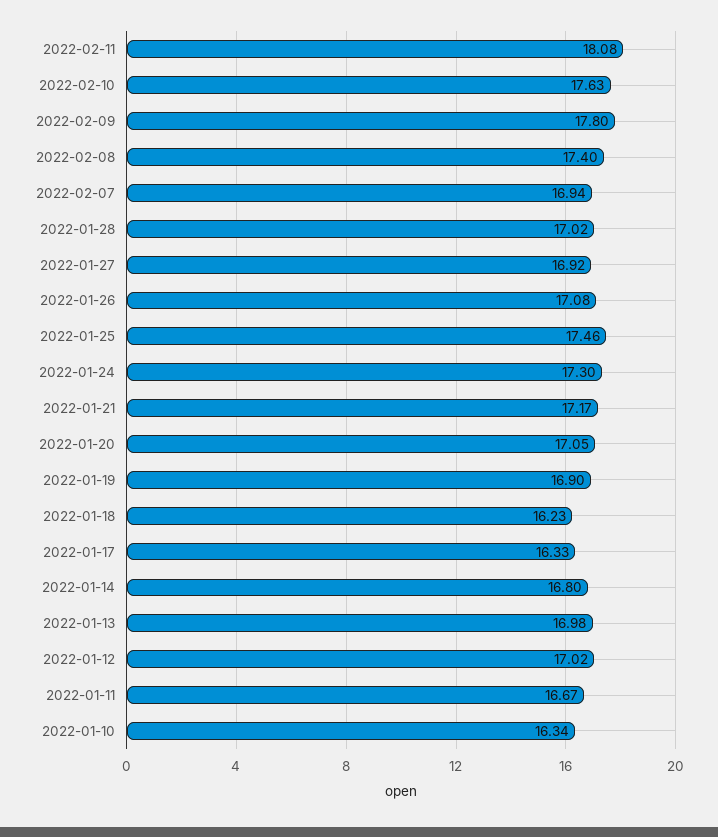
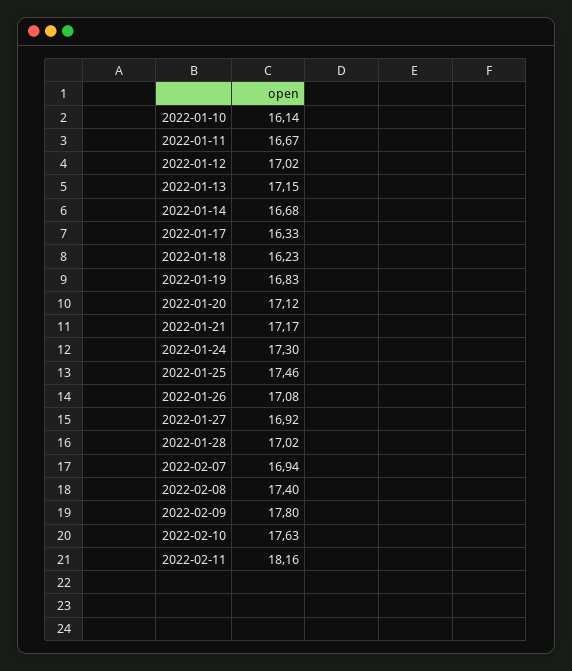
2022-02-11: 18.08 -> 18.16
2022-01-20: 17.05 -> 17.12
2022-01-19: 16.9 -> 16.83
2022-01-14: 16.8 -> 16.68
2022-01-13: 16.98 -> 17.15
2022-01-10: 16.34 -> 16.14

